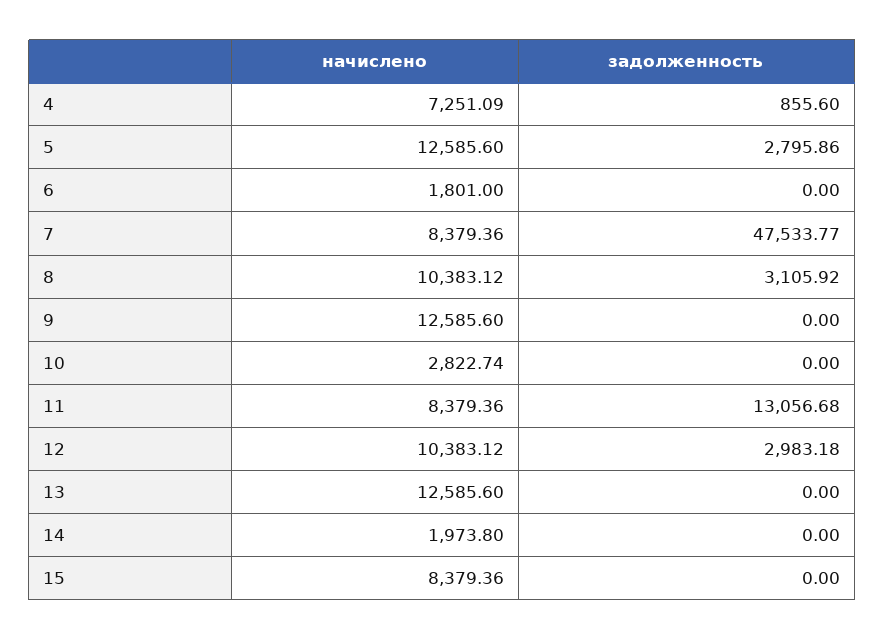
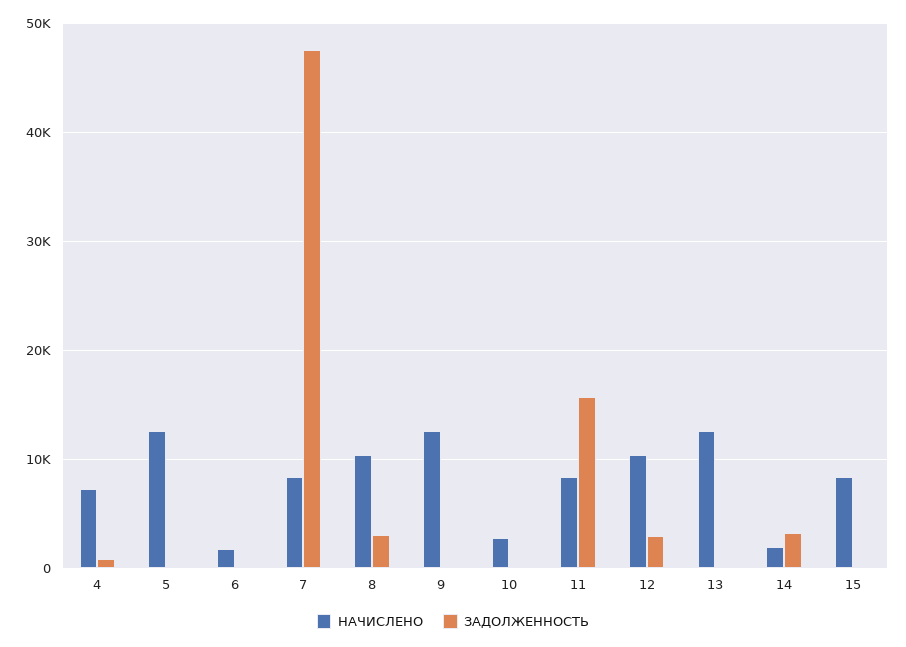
задолженность, 5: 2795.86 -> 0
задолженность, 11: 13056.68 -> 16000
задолженность, 14: 0 -> 3000

